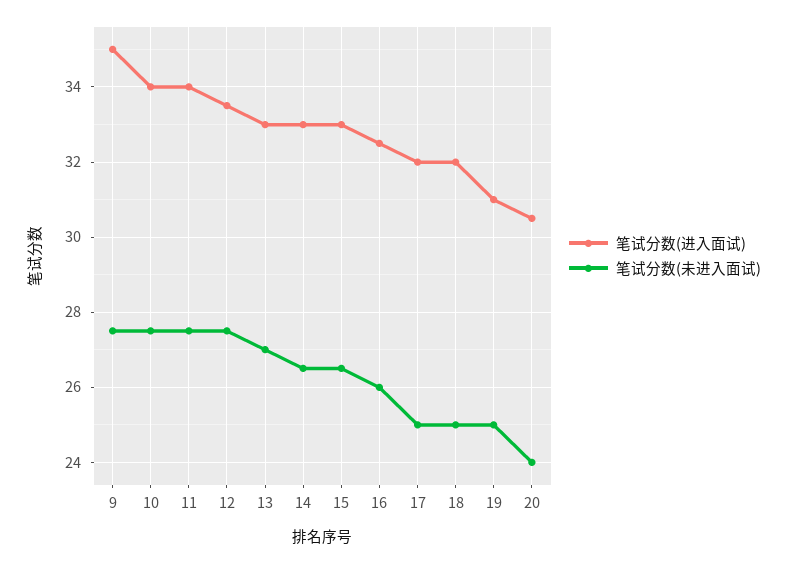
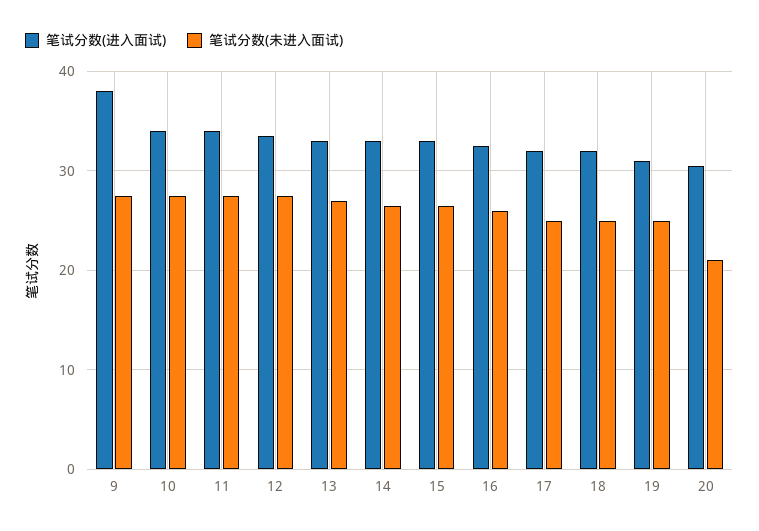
笔试分数(进入面试), 9: 35 -> 38
笔试分数(未进入面试), 20: 24 -> 21

